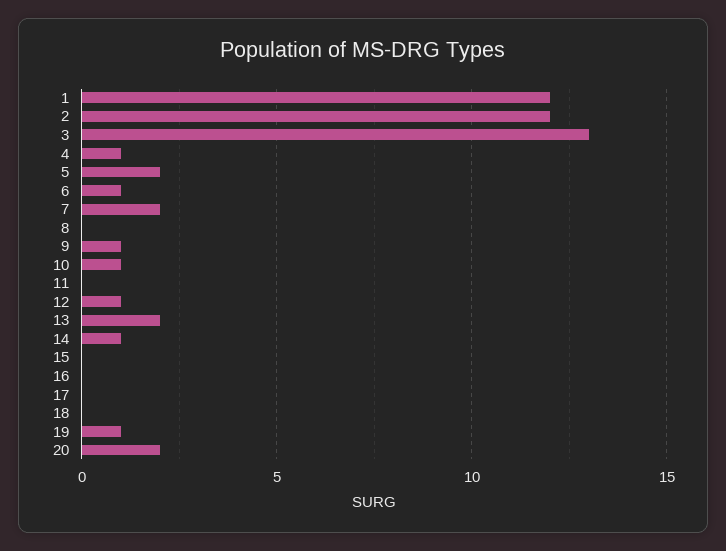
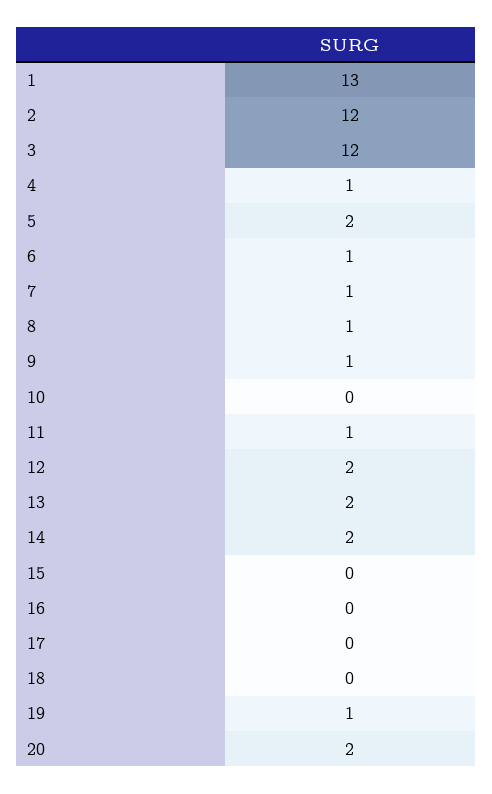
1: 12 -> 13
3: 13 -> 12
7: 2 -> 1
8: 0 -> 1
10: 1 -> 0
11: 0 -> 1
12: 1 -> 2
14: 1 -> 2

